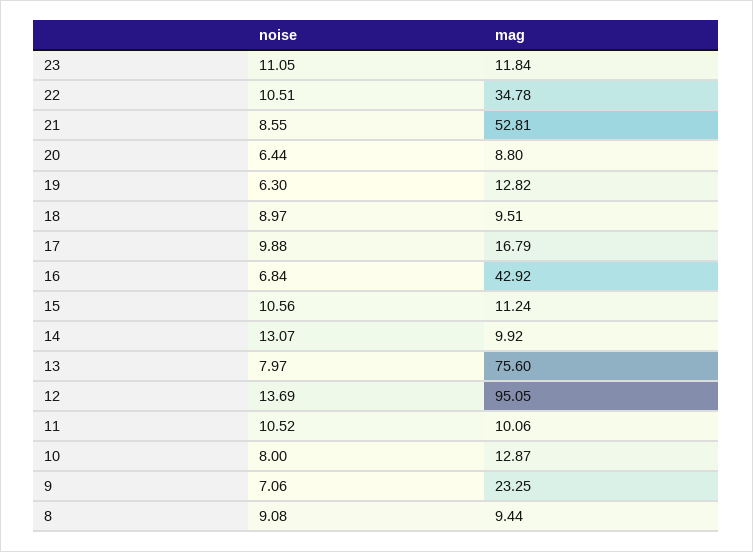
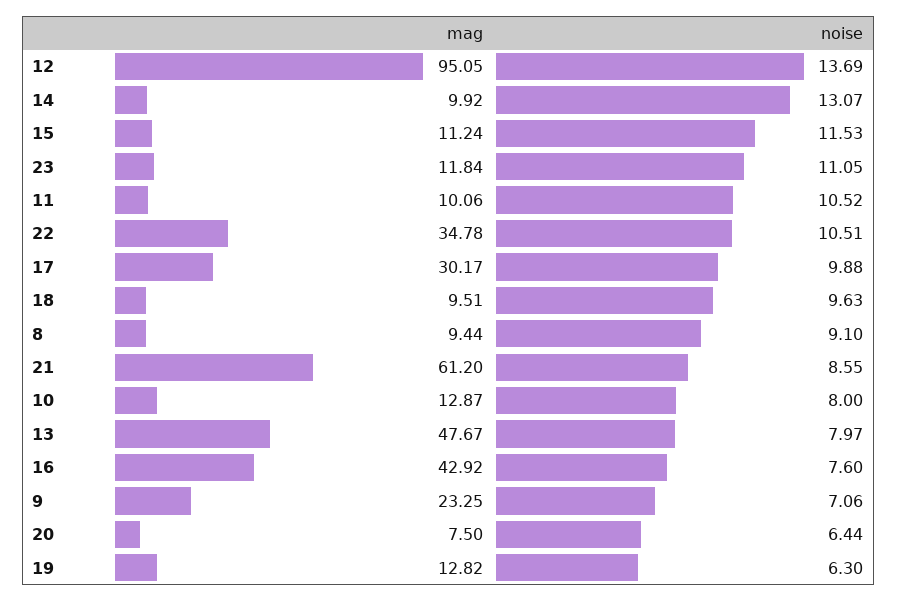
mag, 21: 52.81 -> 61.2
mag, 20: 8.8 -> 7.5
noise, 18: 8.97 -> 9.63
mag, 17: 16.79 -> 30.17
noise, 16: 6.84 -> 7.6
noise, 15: 10.56 -> 11.53
mag, 13: 75.6 -> 47.67
noise, 8: 9.08 -> 9.1

